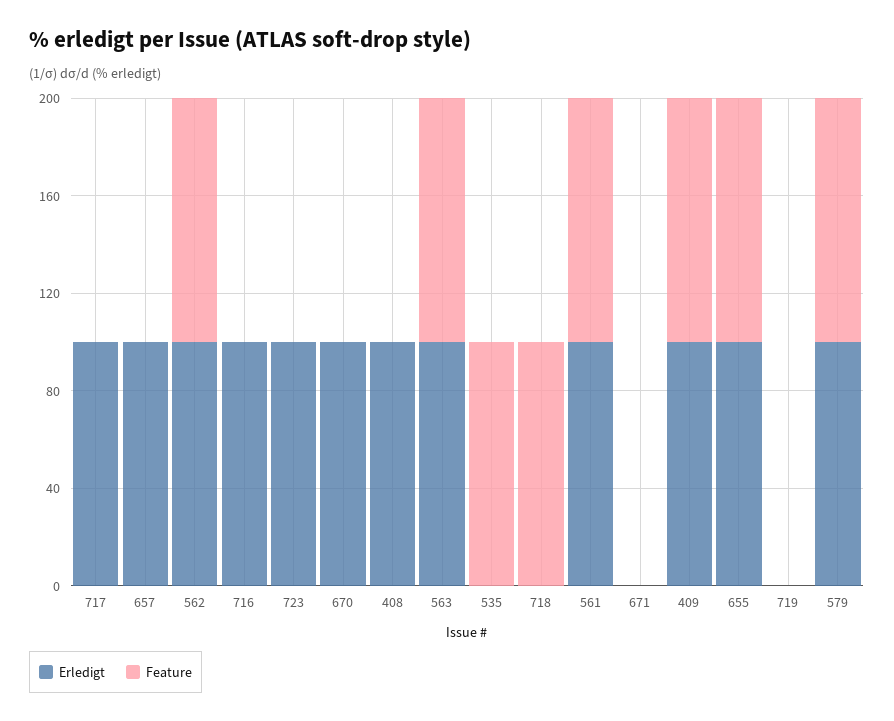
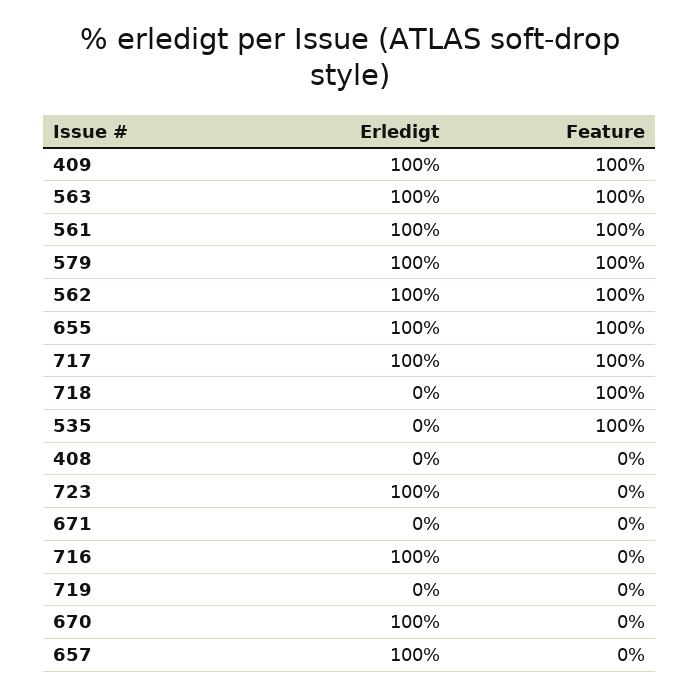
Feature, 717: 0 -> 100
Erledigt, 408: 100 -> 0

